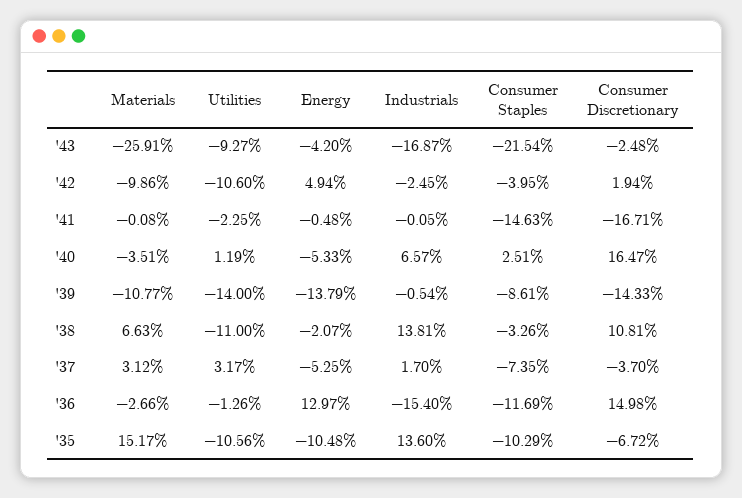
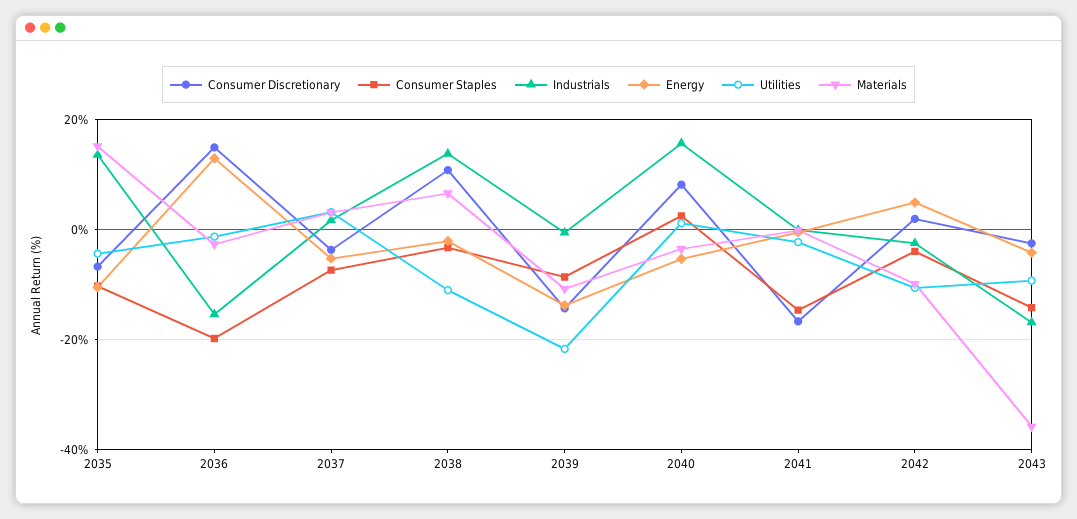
Materials, '43: -25.91 -> -36
Consumer Staples, '43: -21.54 -> -14
Industrials, '40: 6.57 -> 16
Consumer Discretionary, '40: 16.47 -> 8
Utilities, '39: -14 -> -22
Consumer Staples, '36: -11.69 -> -20
Utilities, '35: -10.56 -> -4

